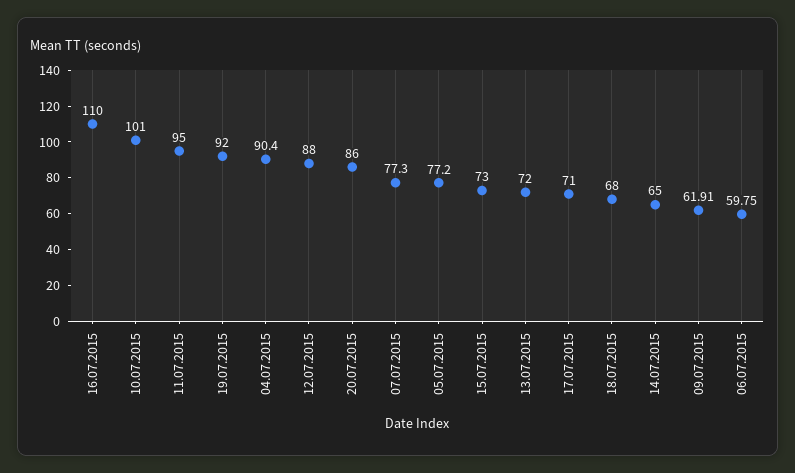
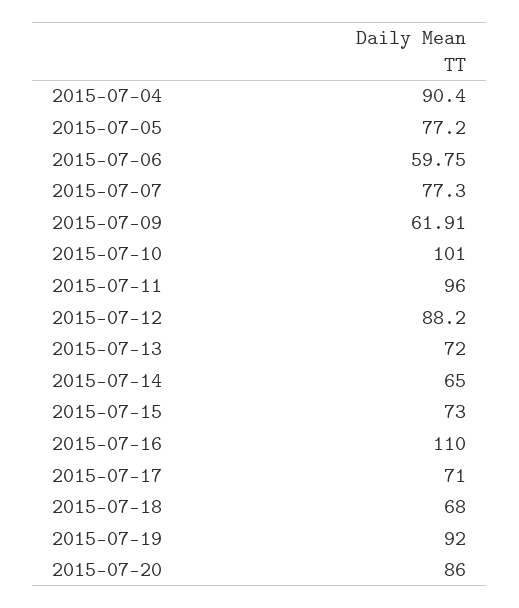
11.07.2015: 95 -> 96
12.07.2015: 88 -> 88.2

